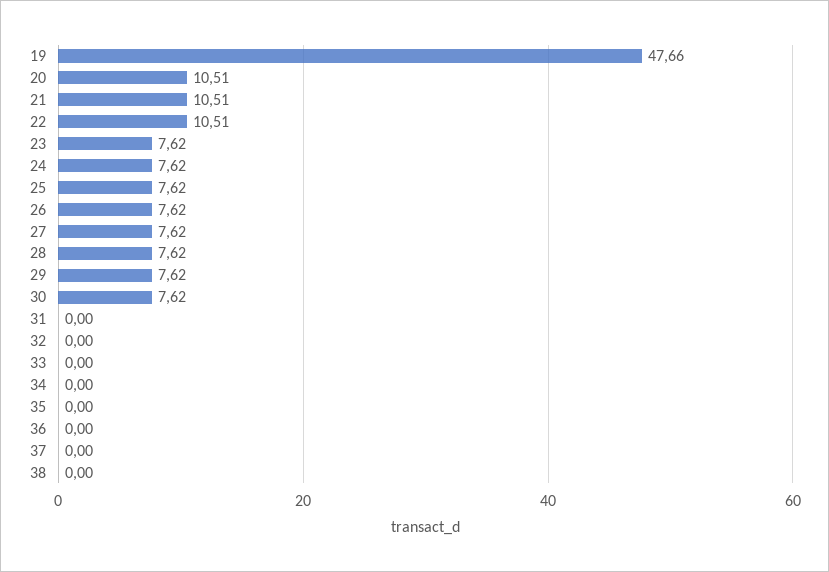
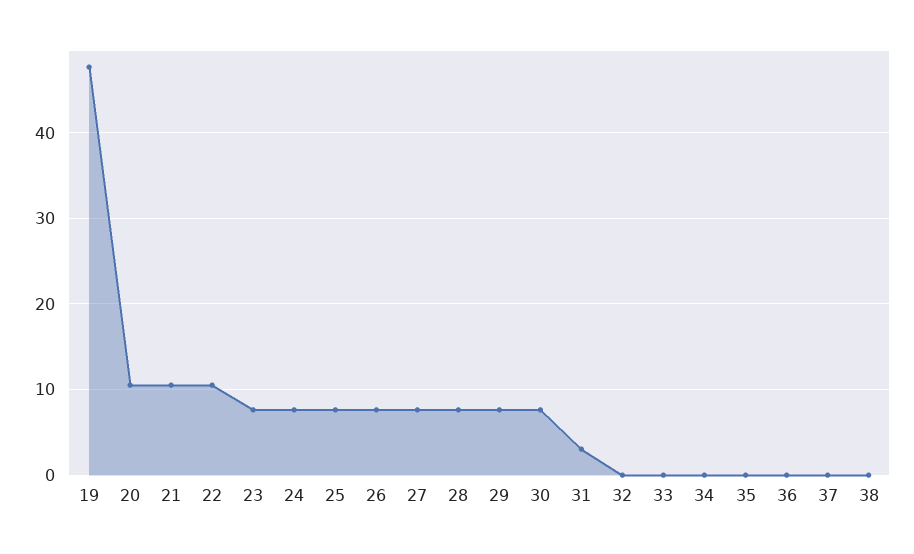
31: 0 -> 3

